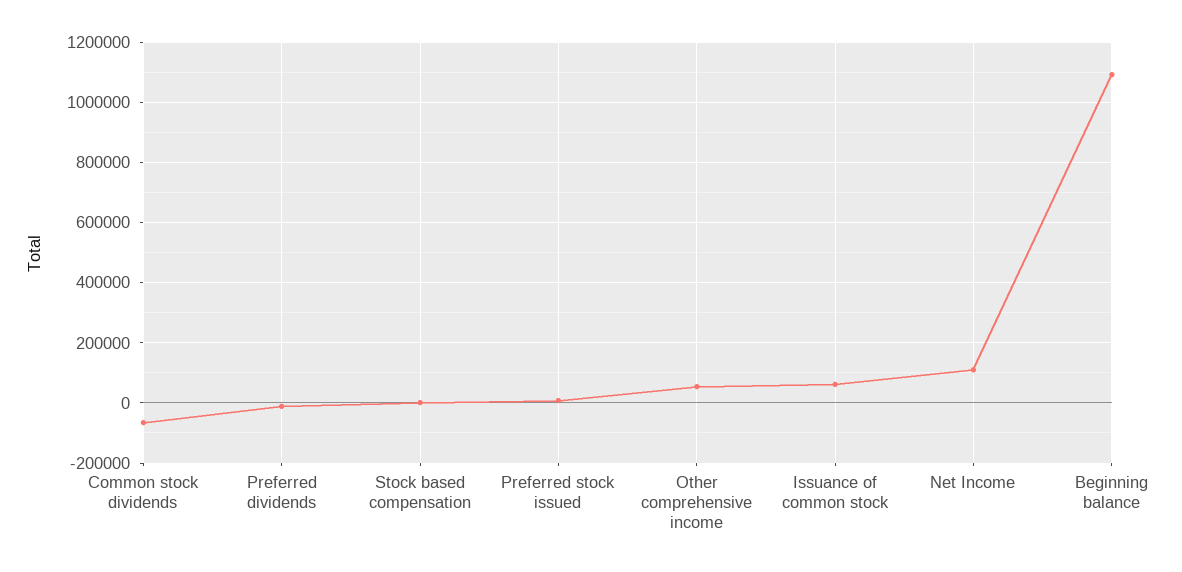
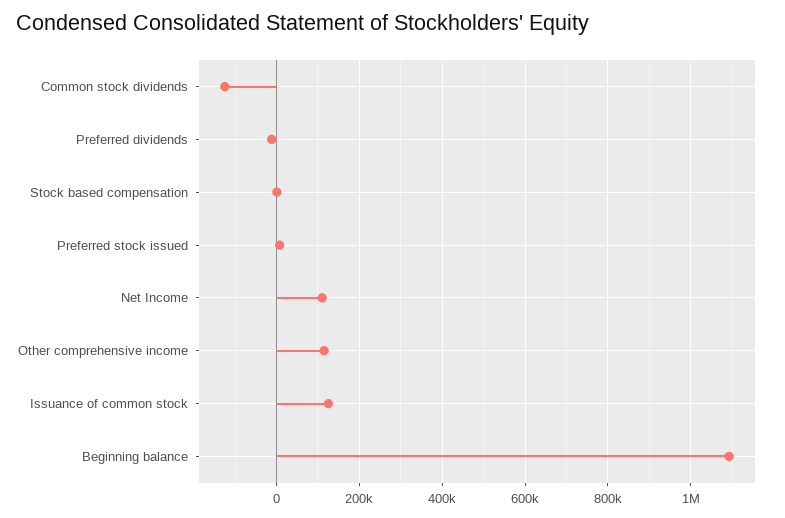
Common stock dividends: -60000 -> -120000
Other comprehensive income: 60000 -> 120000
Issuance of common stock: 60000 -> 120000

